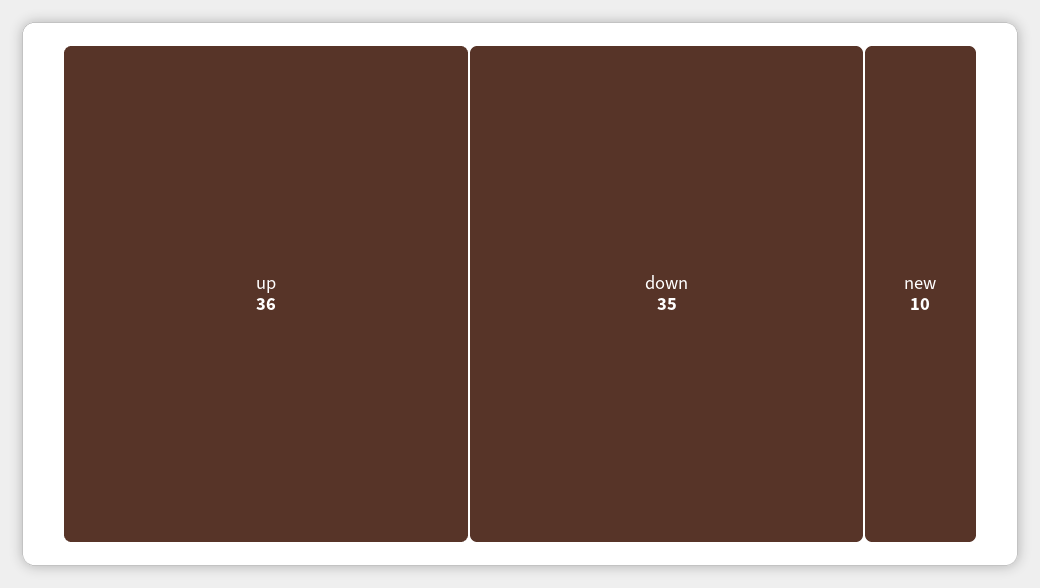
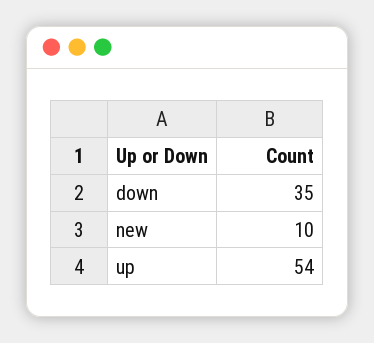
up: 36 -> 54

